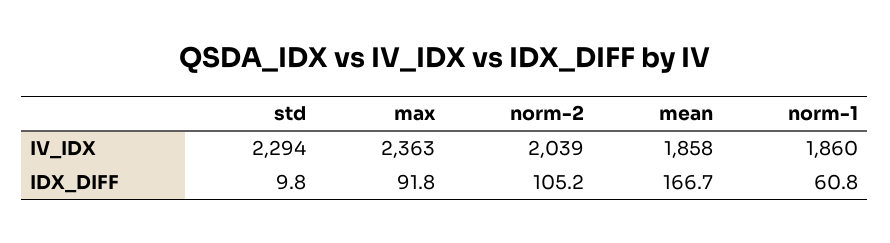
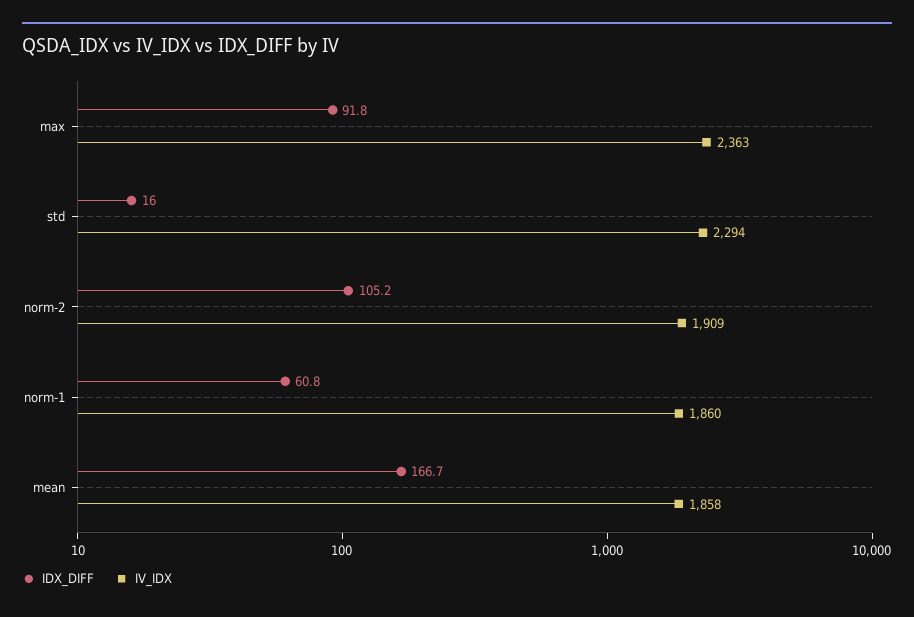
IV_IDX, norm-2: 2039 -> 1909
IDX_DIFF, std: 9.8 -> 16

